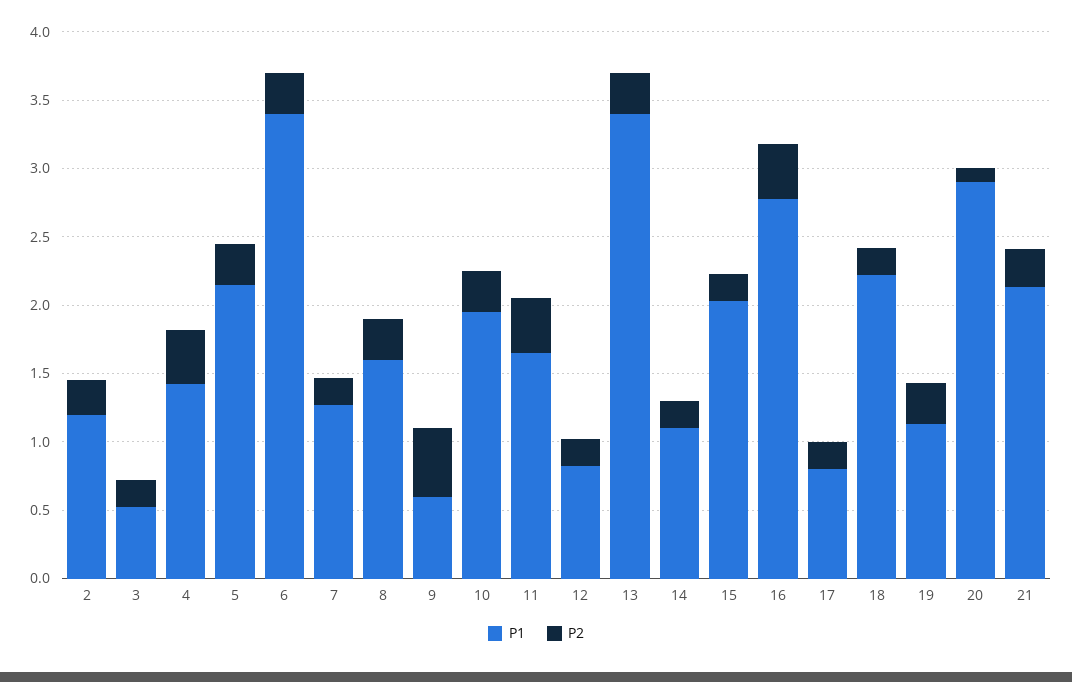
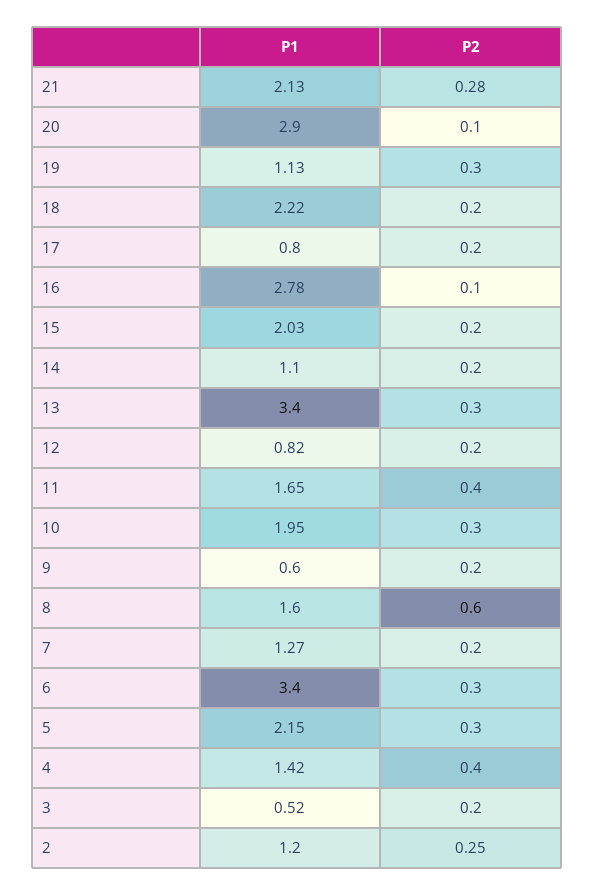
P2, 8: 0.3 -> 0.6
P2, 9: 0.5 -> 0.2
P2, 16: 0.4 -> 0.1

